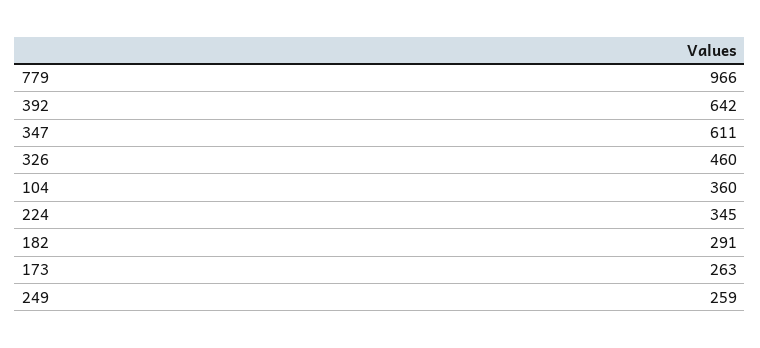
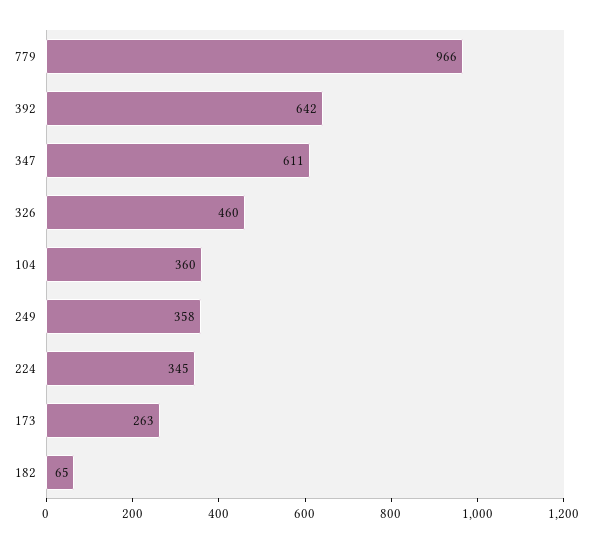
182: 291 -> 65
249: 259 -> 358

